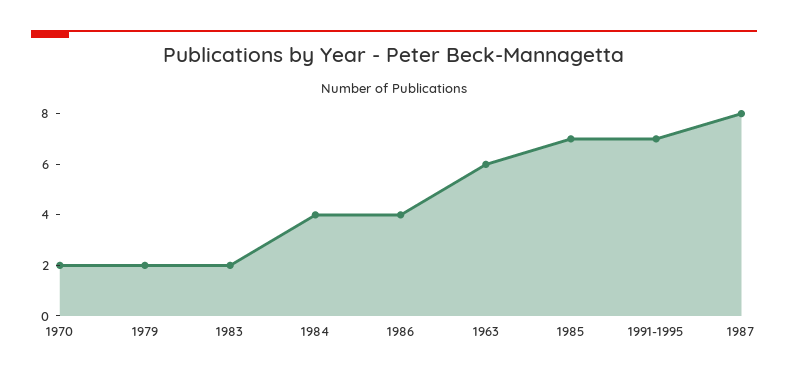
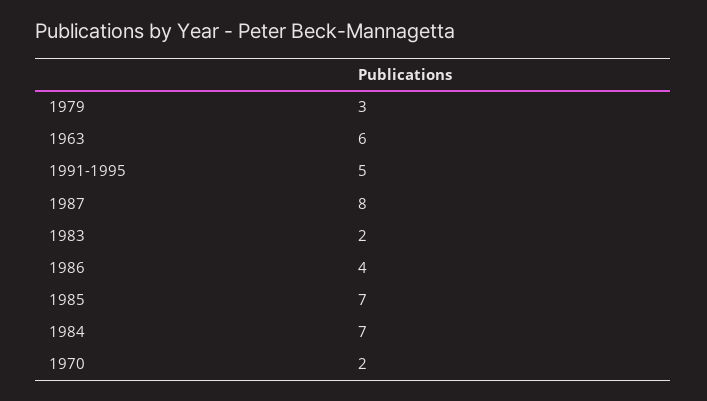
1979: 2 -> 3
1984: 4 -> 7
1991-1995: 7 -> 5

